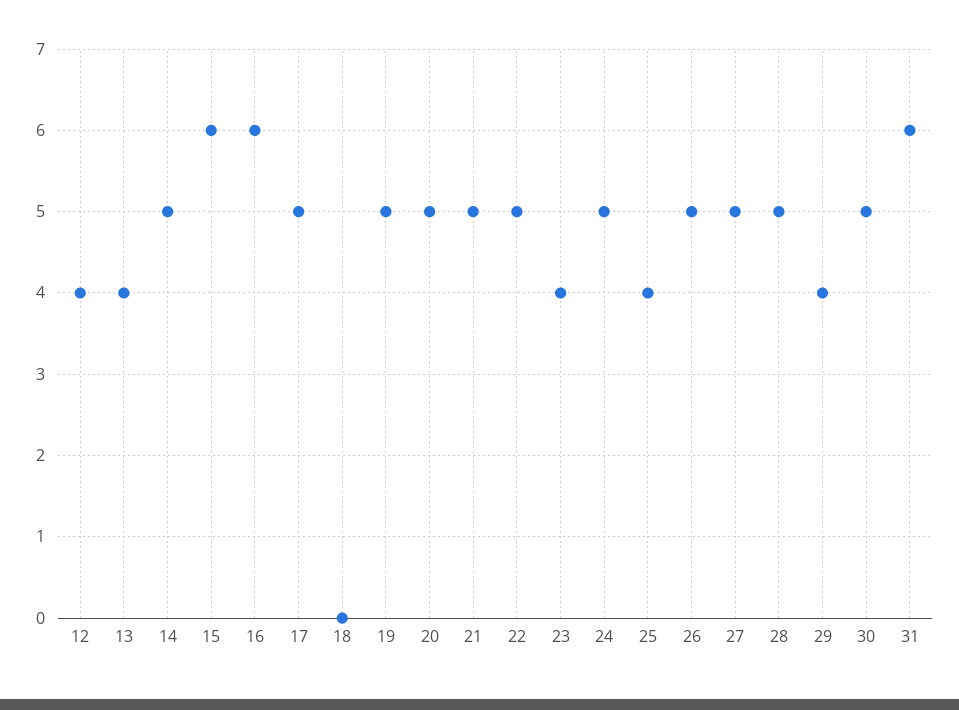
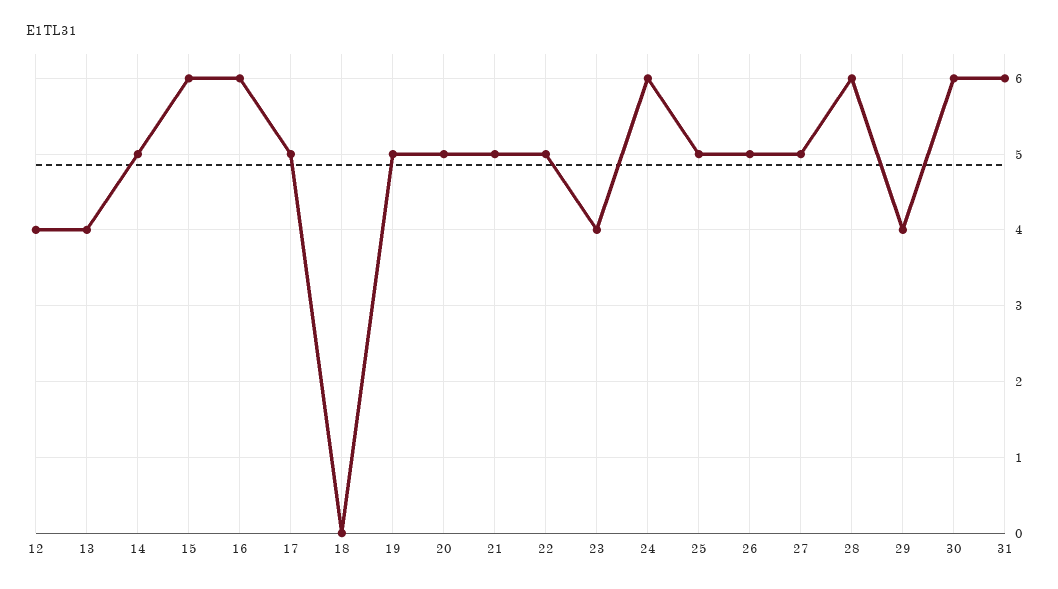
24: 5 -> 6
25: 4 -> 5
28: 5 -> 6
30: 5 -> 6

